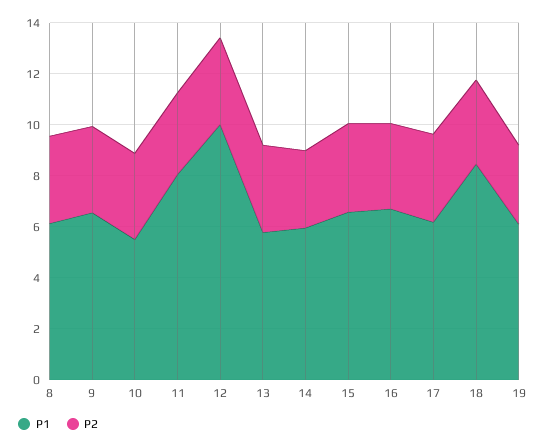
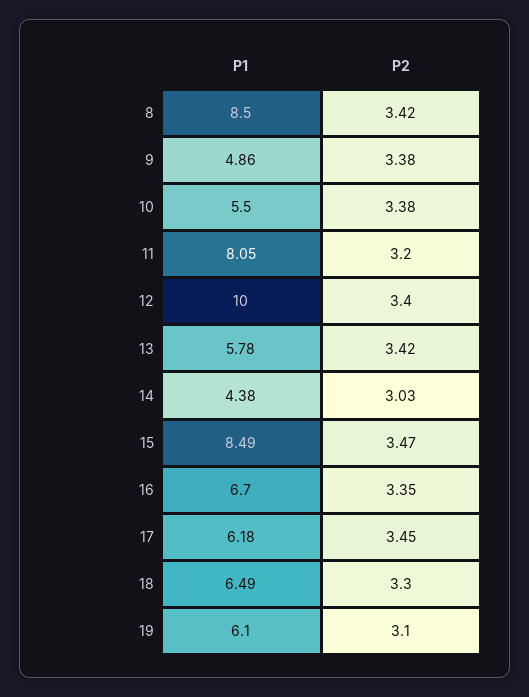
P1, 8: 6 -> 8.5
P1, 9: 6.5 -> 4.86
P1, 14: 6 -> 4.38
P1, 15: 6.5 -> 8.49
P1, 18: 8.5 -> 6.49

